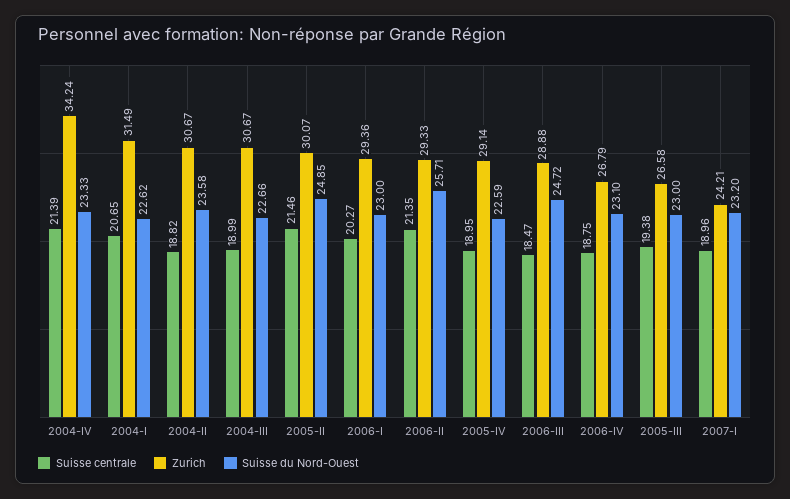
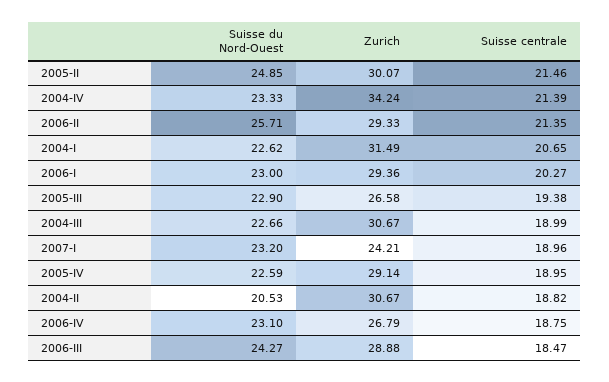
Suisse du Nord-Ouest, 2004-II: 23.58 -> 20.53
Suisse du Nord-Ouest, 2006-III: 24.72 -> 24.27
Suisse du Nord-Ouest, 2005-III: 23 -> 22.9

